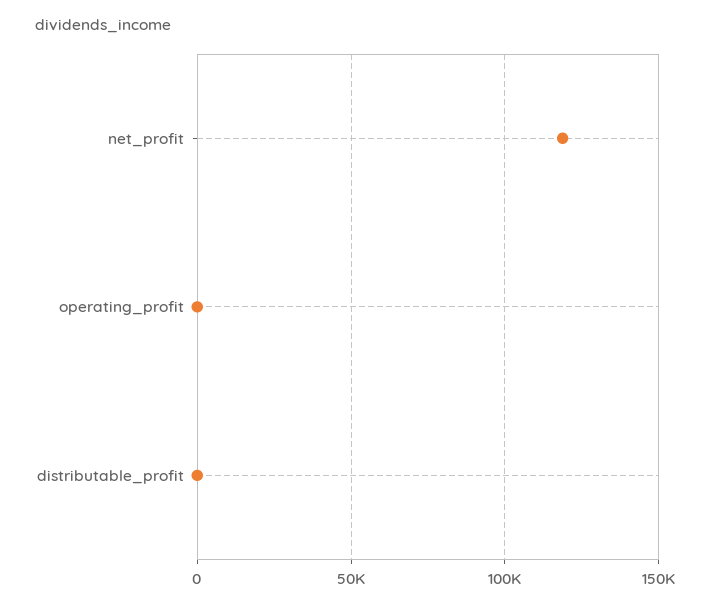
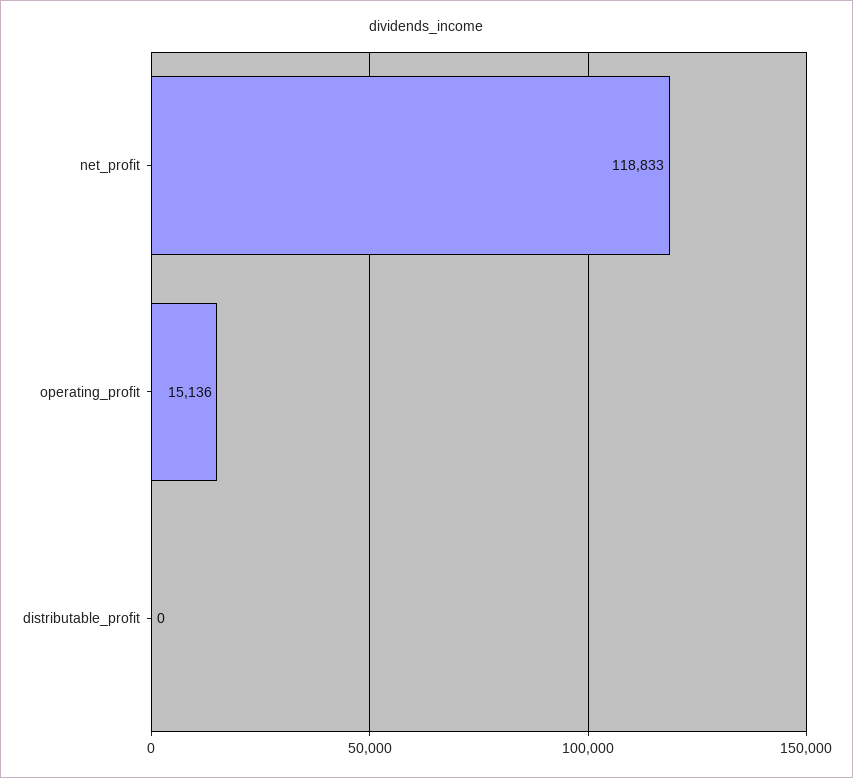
operating_profit: 0 -> 15136

